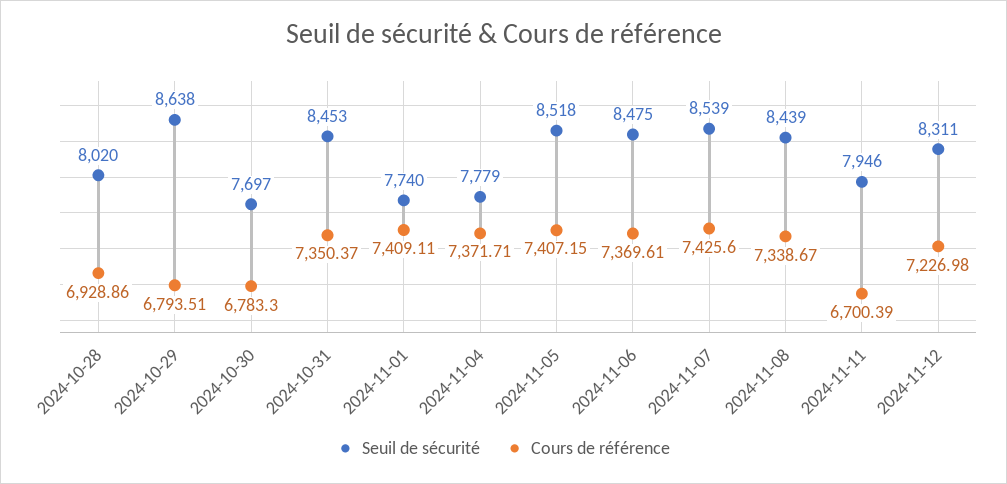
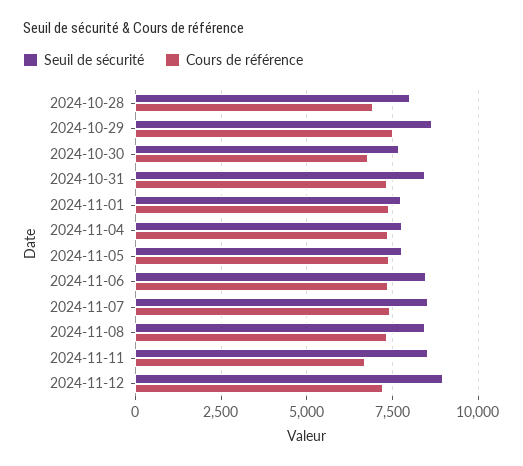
Cours de référence, 2024-10-29: 6793.51 -> 7500
Seuil de sécurité, 2024-11-05: 8518 -> 7750
Seuil de sécurité, 2024-11-11: 7946 -> 8500
Seuil de sécurité, 2024-11-12: 8311 -> 9000

